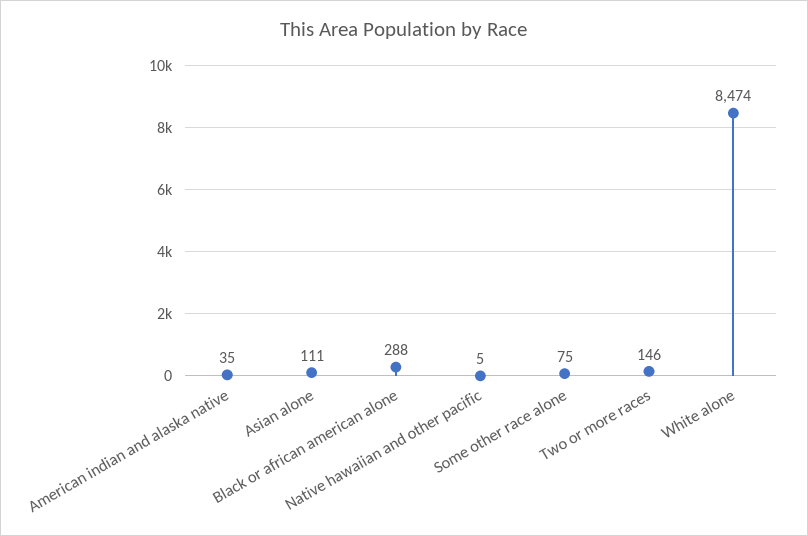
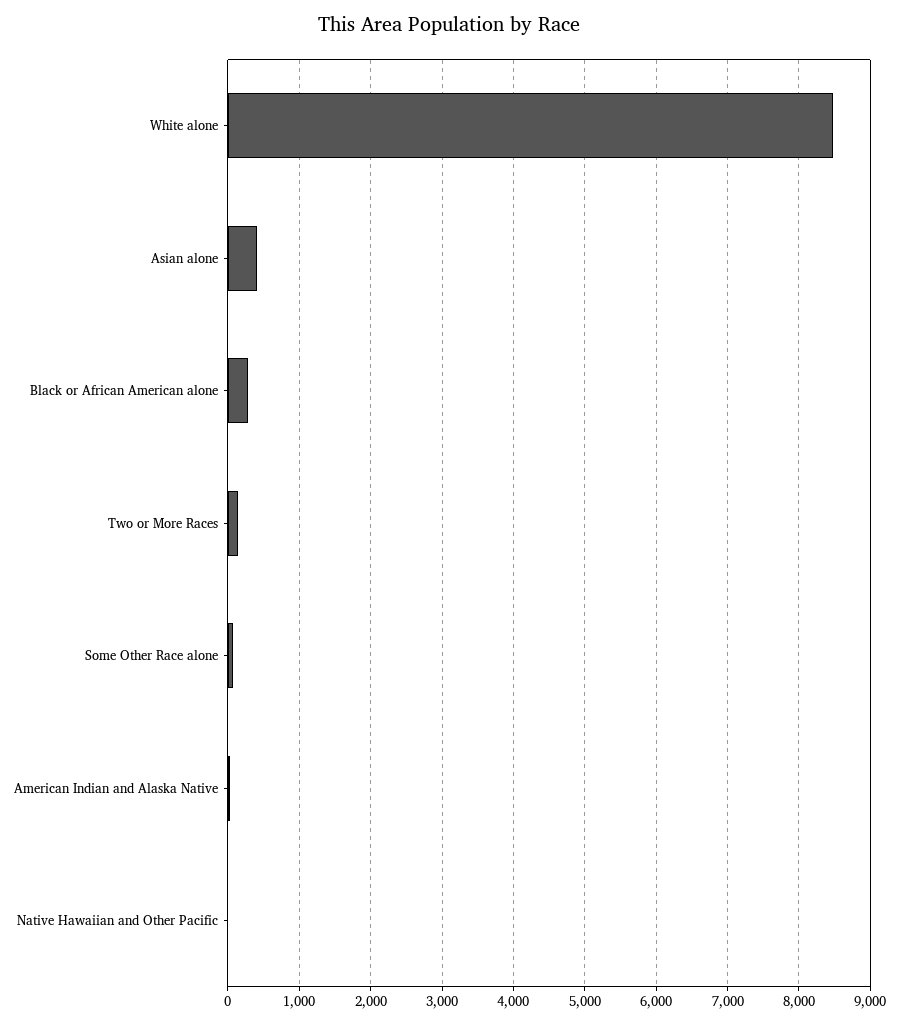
Asian alone: 111 -> 400

